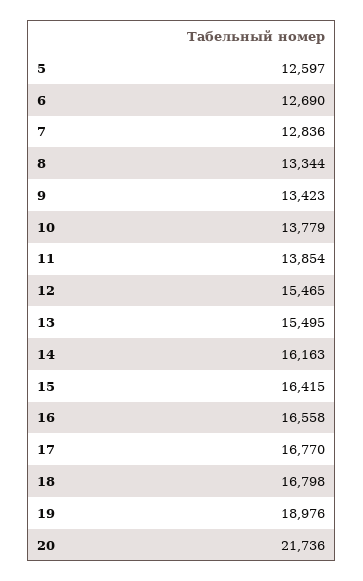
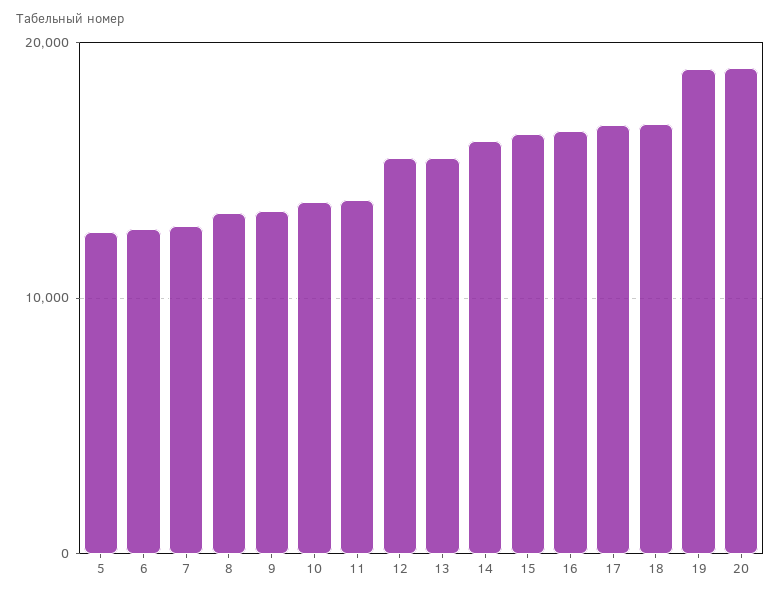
20: 21736 -> 19000

